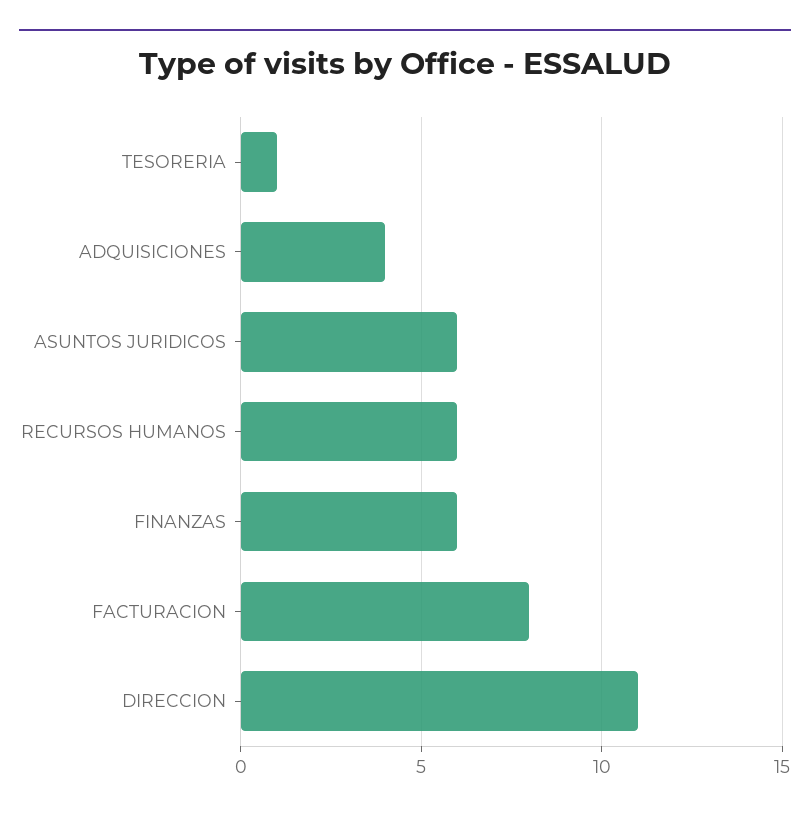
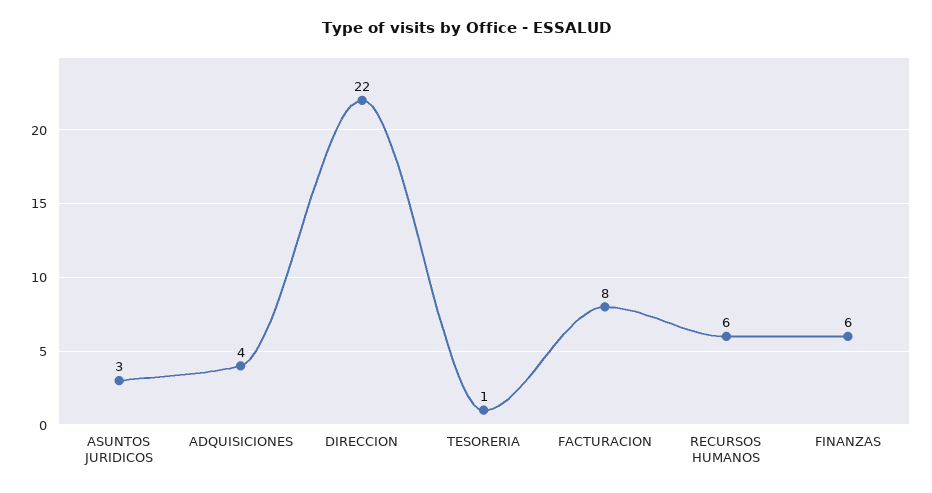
ASUNTOS JURIDICOS: 6 -> 3
DIRECCION: 11 -> 22

